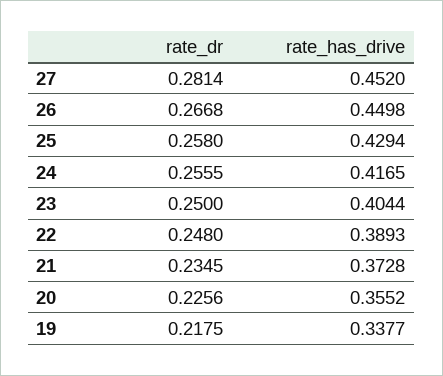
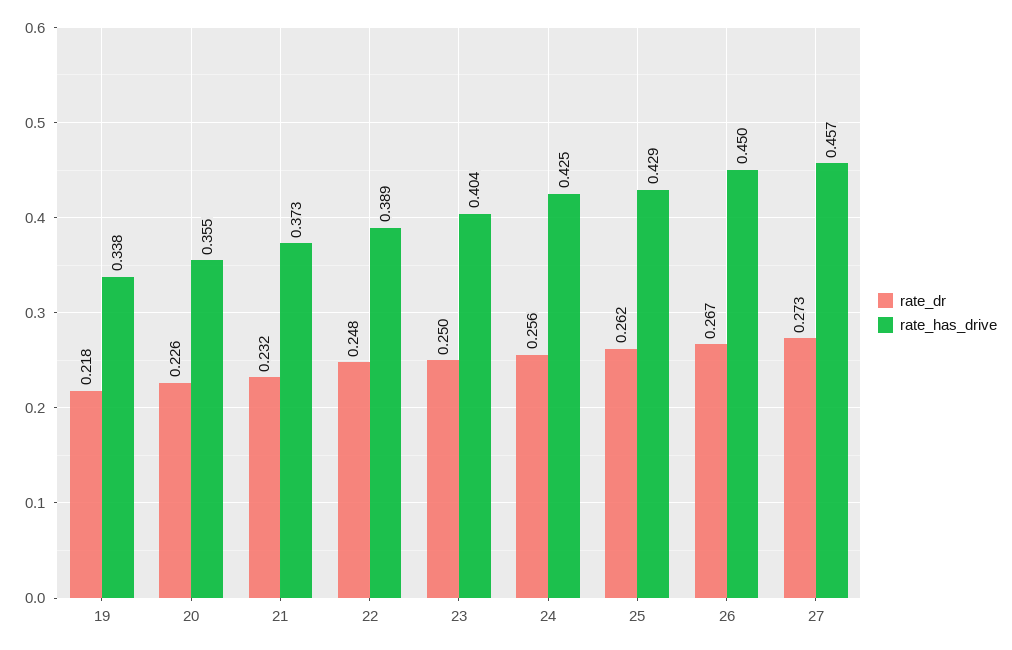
rate_dr, 27: 0.2814 -> 0.273
rate_has_drive, 27: 0.452 -> 0.457
rate_dr, 25: 0.258 -> 0.262
rate_has_drive, 24: 0.4165 -> 0.425
rate_dr, 21: 0.2345 -> 0.232

